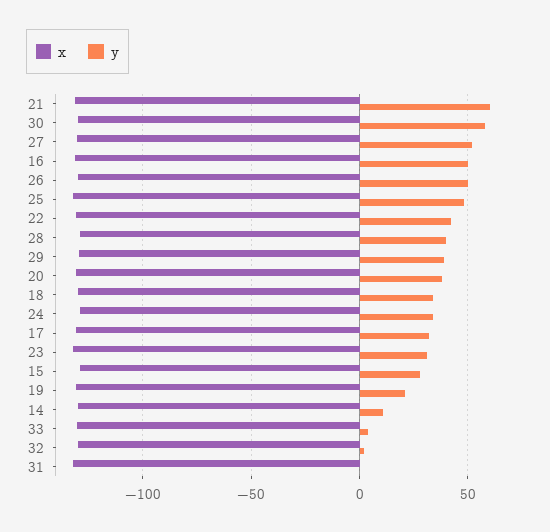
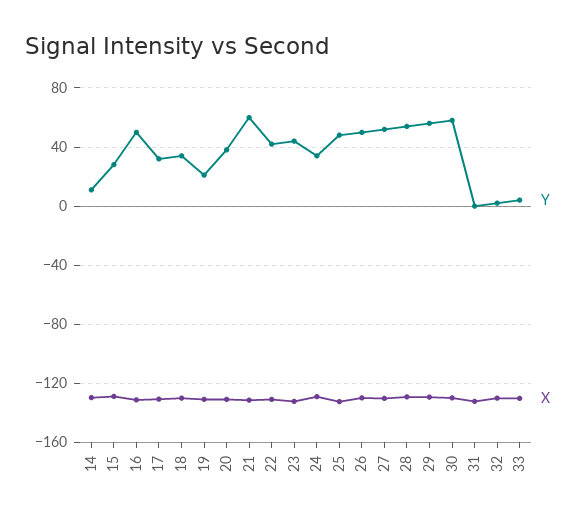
y, 28: 40 -> 55
y, 29: 40 -> 55
y, 23: 30 -> 45

